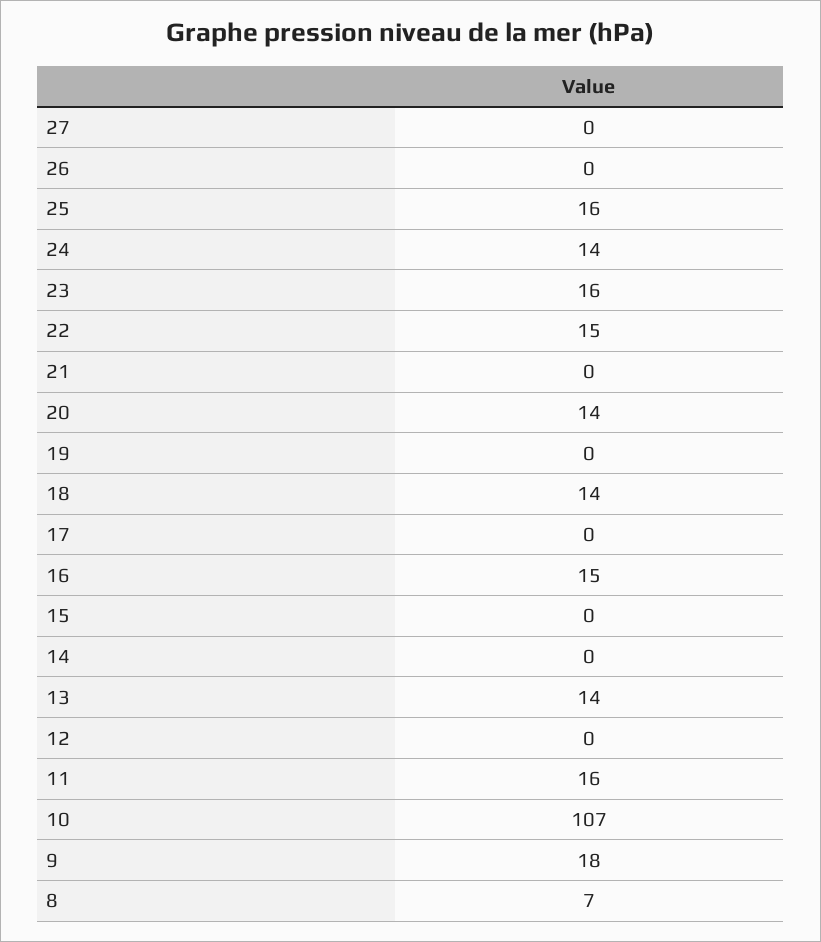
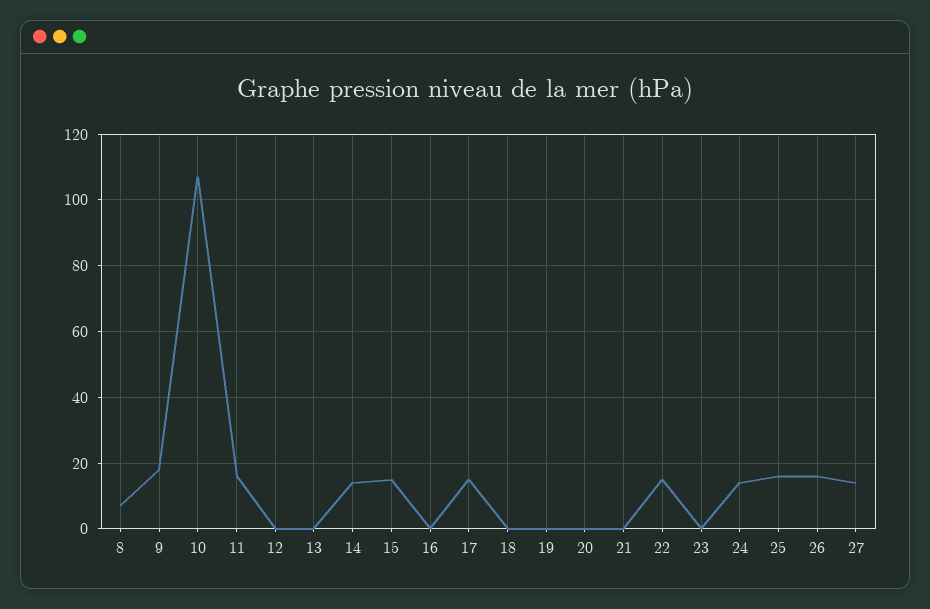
27: 0 -> 15
26: 0 -> 15
23: 16 -> 0
20: 14 -> 0
18: 14 -> 0
17: 0 -> 15
16: 15 -> 0
15: 0 -> 15
14: 0 -> 15
13: 14 -> 0

